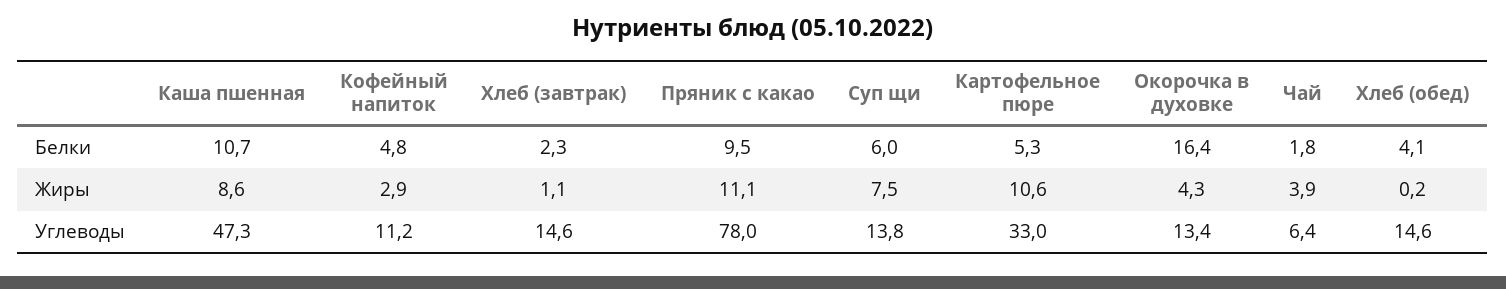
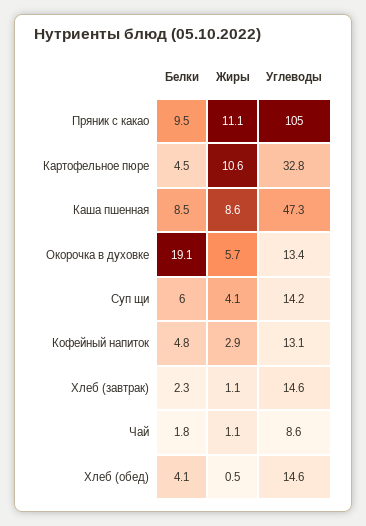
Каша пшенная, Белки: 10.7 -> 8.5
Картофельное пюре, Белки: 5.3 -> 4.5
Окорочка в духовке, Белки: 16.4 -> 19.1
Суп щи, Жиры: 7.5 -> 4.1
Окорочка в духовке, Жиры: 4.3 -> 5.7
Чай, Жиры: 3.9 -> 1.1
Хлеб (обед), Жиры: 0.2 -> 0.5
Кофейный напиток, Углеводы: 11.2 -> 13.1
Пряник с какао, Углеводы: 78 -> 105
Суп щи, Углеводы: 13.8 -> 14.2
Картофельное пюре, Углеводы: 33 -> 32.8
Чай, Углеводы: 6.4 -> 8.6

